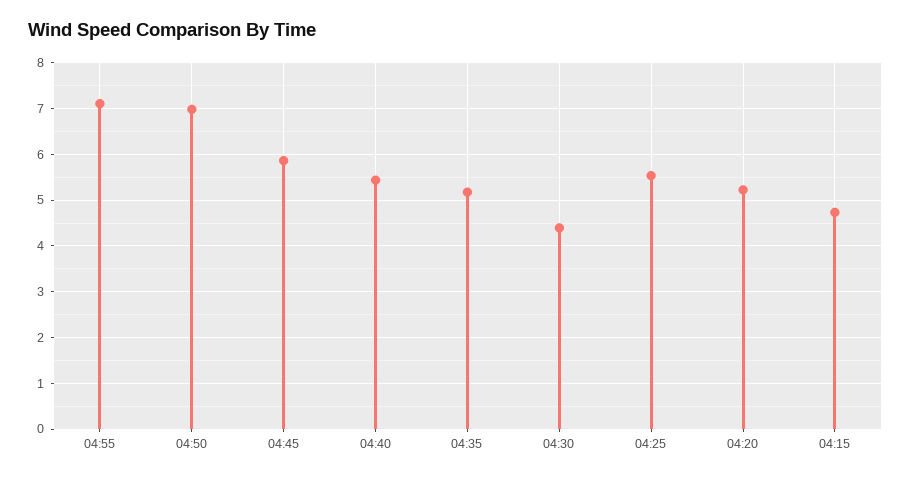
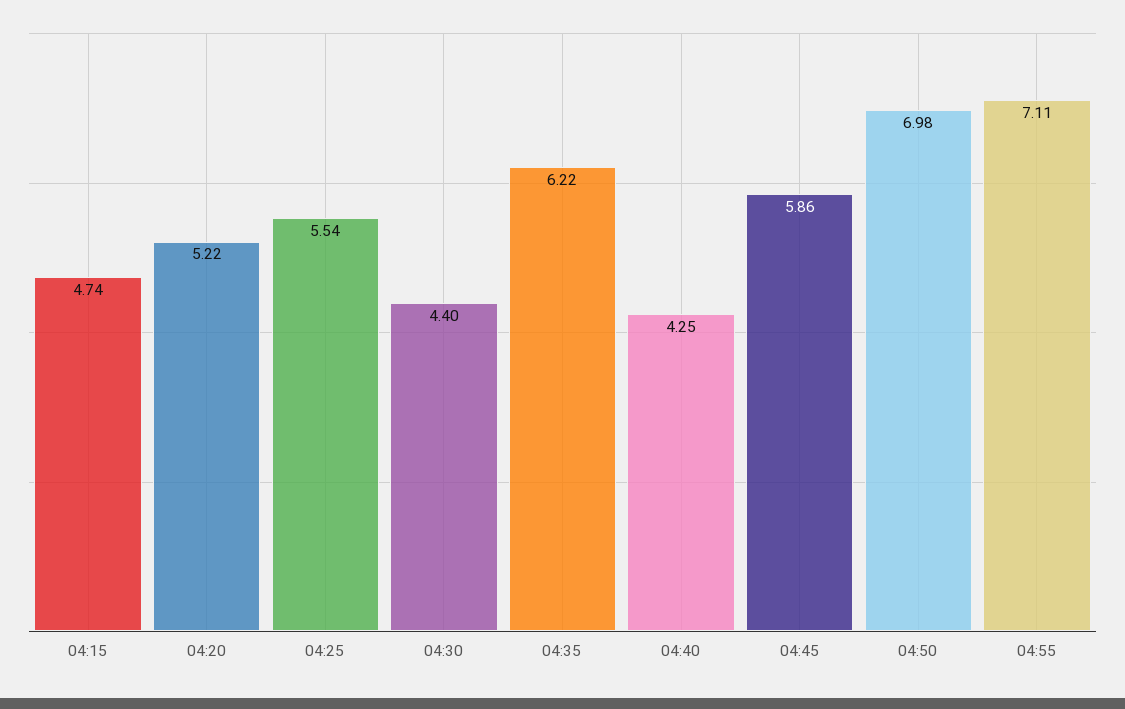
04:40: 5.4 -> 4.25
04:35: 5.2 -> 6.22

